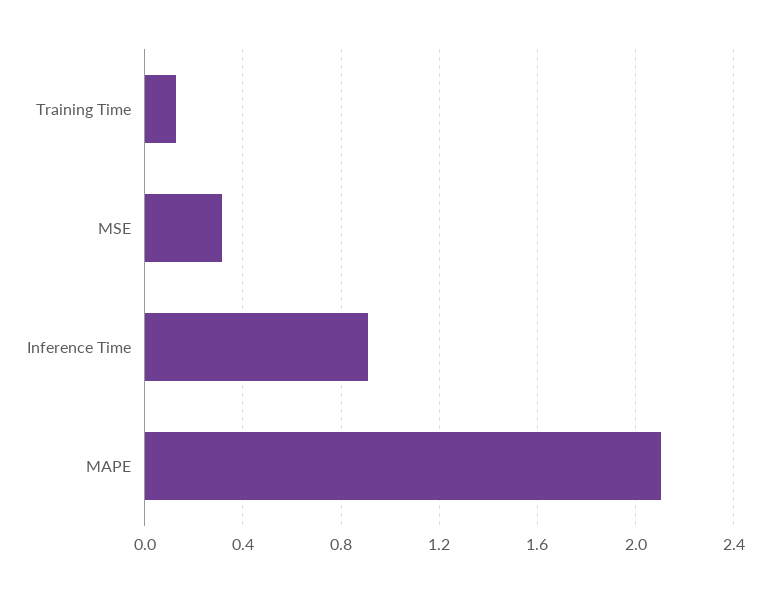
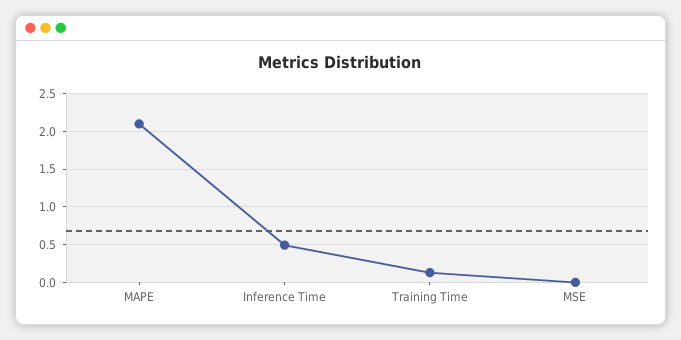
MSE: 0.3 -> 0
Inference Time: 0.9 -> 0.5

